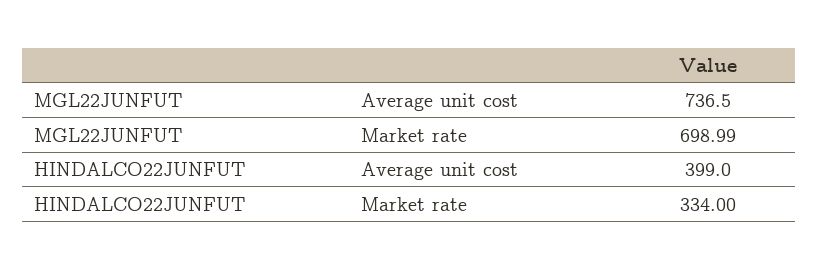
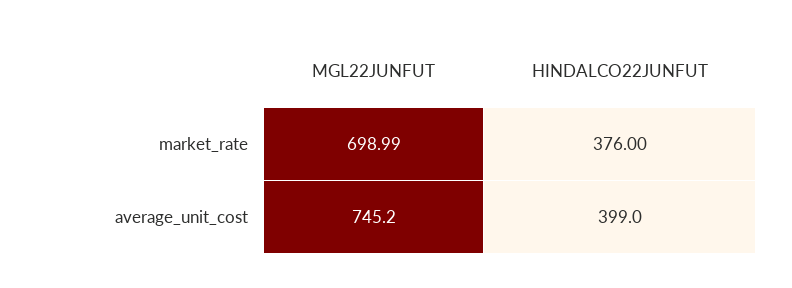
MGL22JUNFUT, Average unit cost: 736.5 -> 745.2
HINDALCO22JUNFUT, Market rate: 334 -> 376

